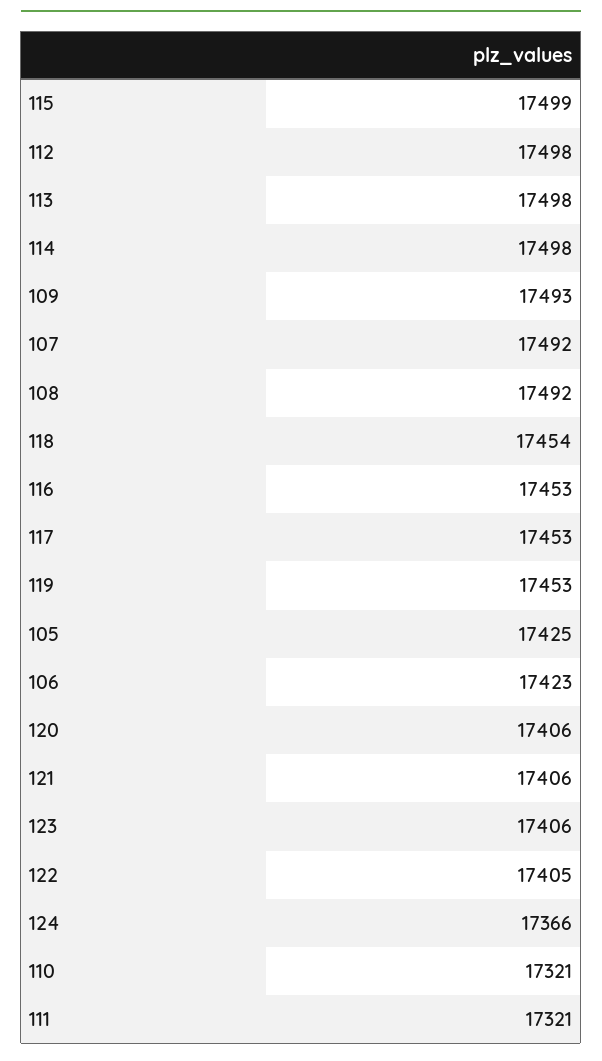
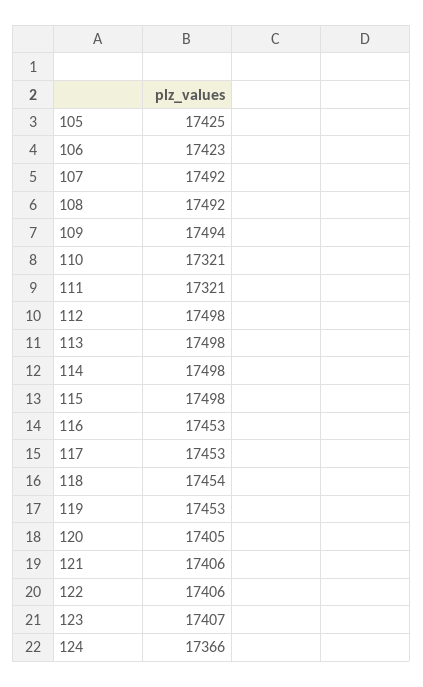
115: 17499 -> 17498
109: 17493 -> 17494
120: 17406 -> 17405
123: 17406 -> 17407
122: 17405 -> 17406

